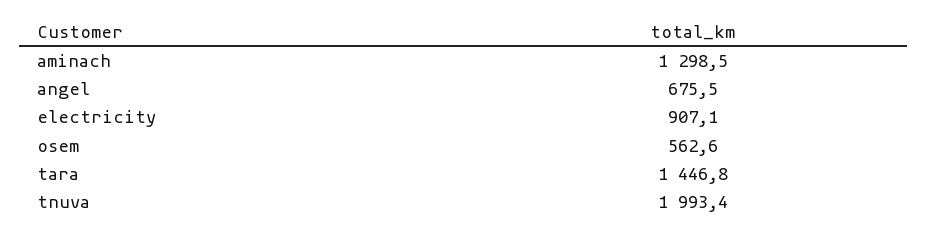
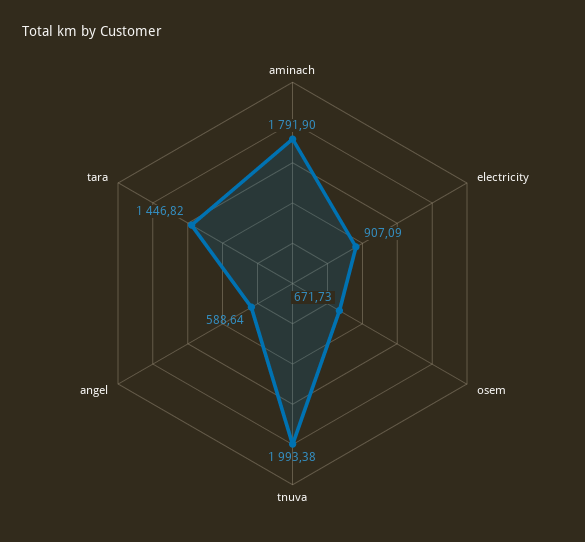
aminach: 1298.5 -> 1791.9
angel: 675.5 -> 588.64
osem: 562.6 -> 671.73

